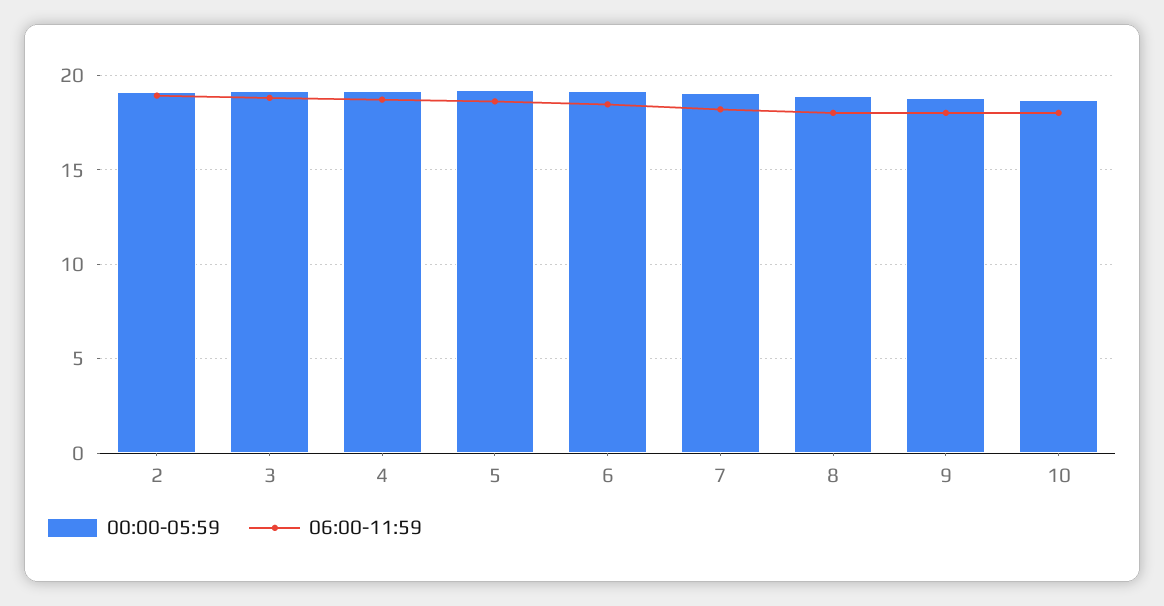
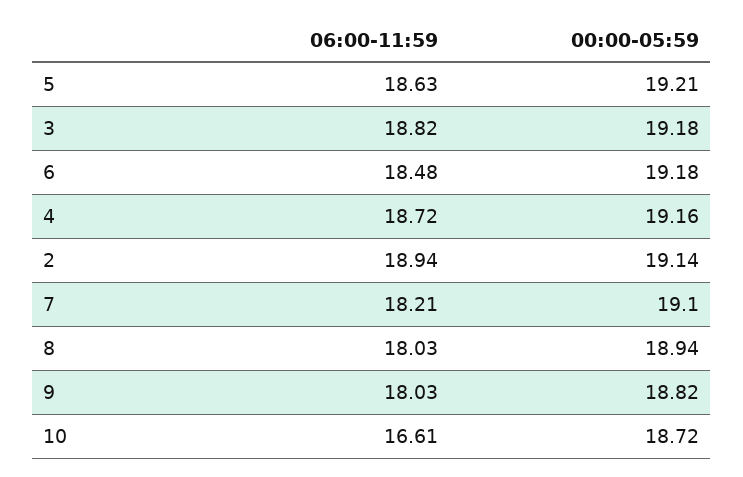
06:00-11:59, 10: 18 -> 16.61

